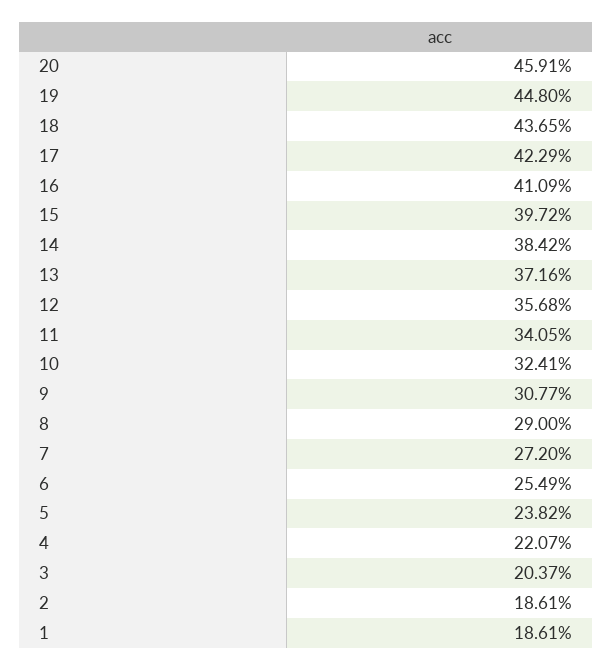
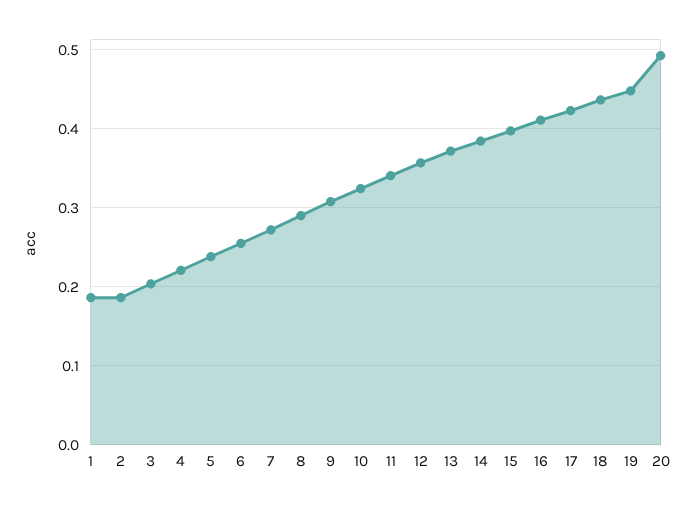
20: 0.4591 -> 0.49

